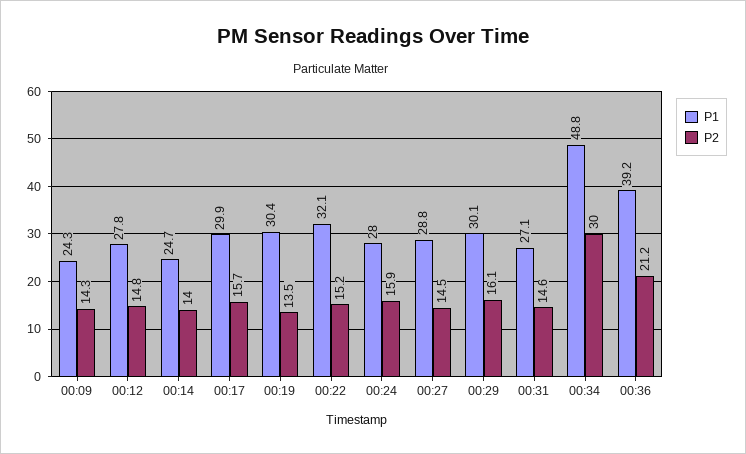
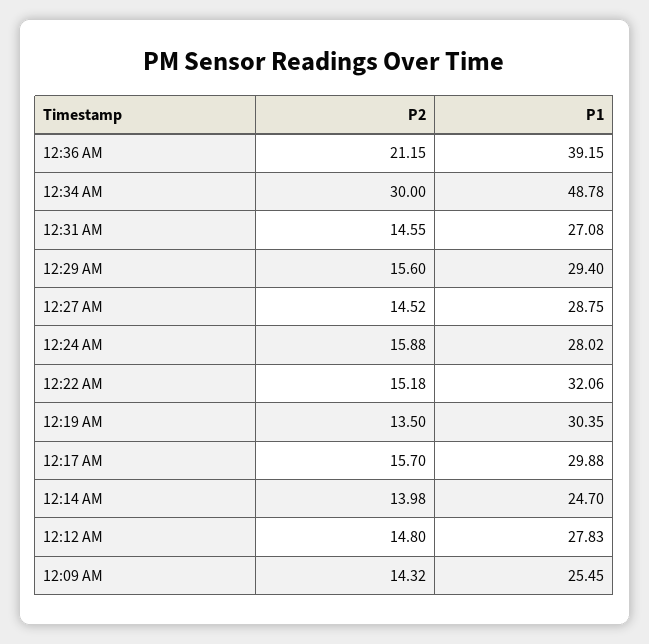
P1, 00:09: 24.3 -> 25.45
P1, 00:29: 30.1 -> 29.4
P2, 00:29: 16.1 -> 15.6

